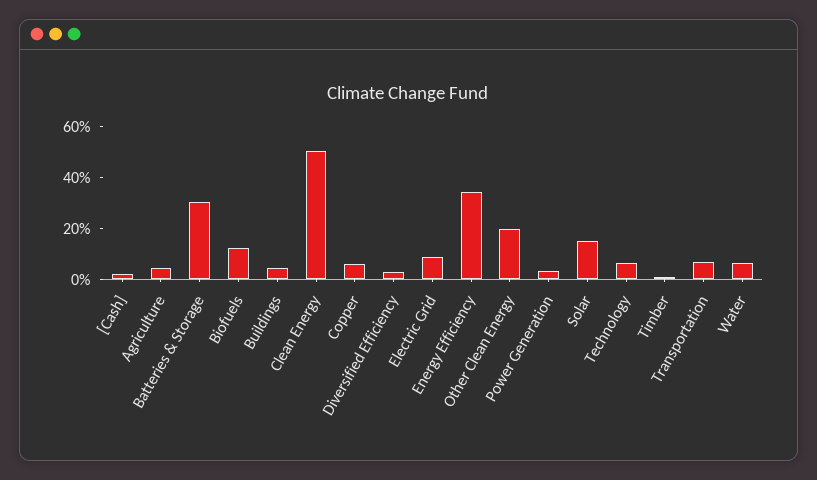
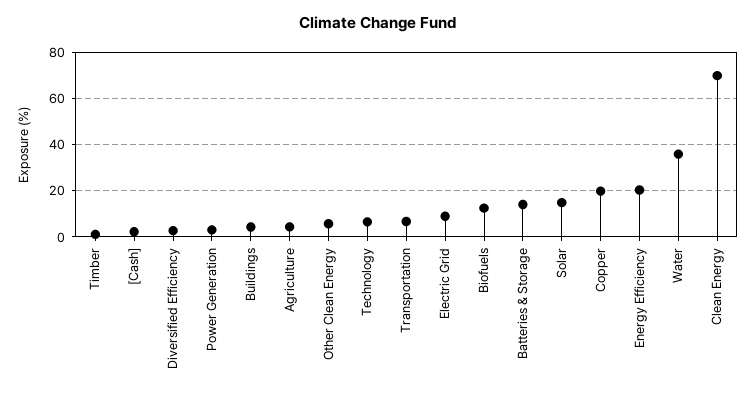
Batteries & Storage: 30 -> 15
Clean Energy: 50 -> 70
Copper: 5 -> 20
Energy Efficiency: 35 -> 20
Other Clean Energy: 20 -> 5
Water: 5 -> 35

